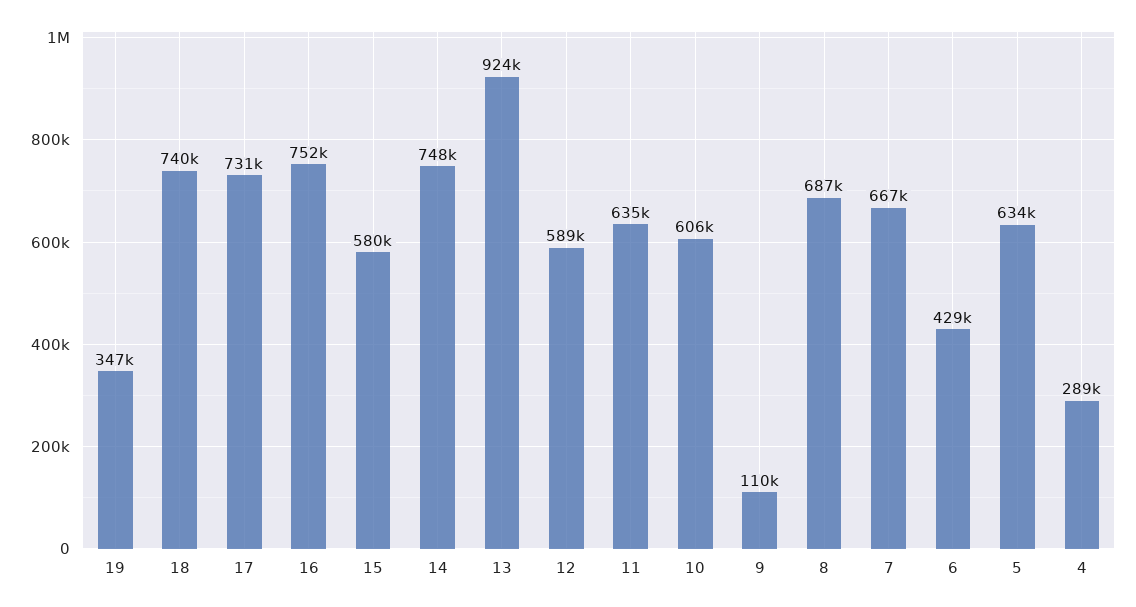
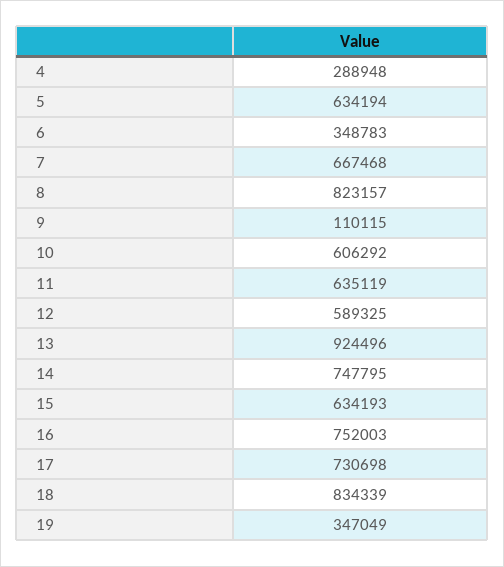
18: 740000 -> 834339
15: 580000 -> 634193
8: 687000 -> 823157
6: 429000 -> 348783

